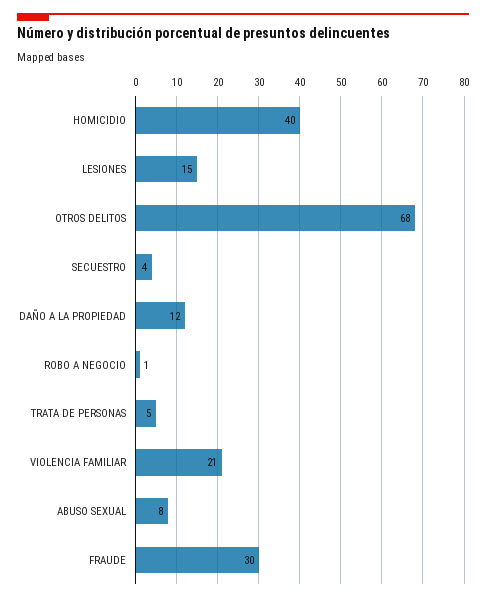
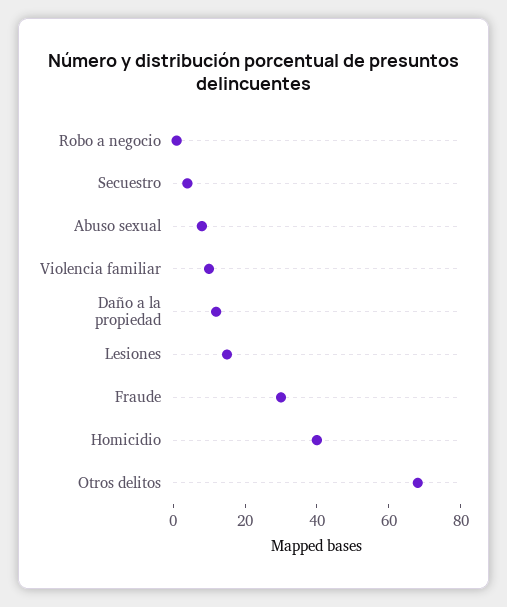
TRATA DE PERSONAS: 5 -> none
VIOLENCIA FAMILIAR: 21 -> 10

